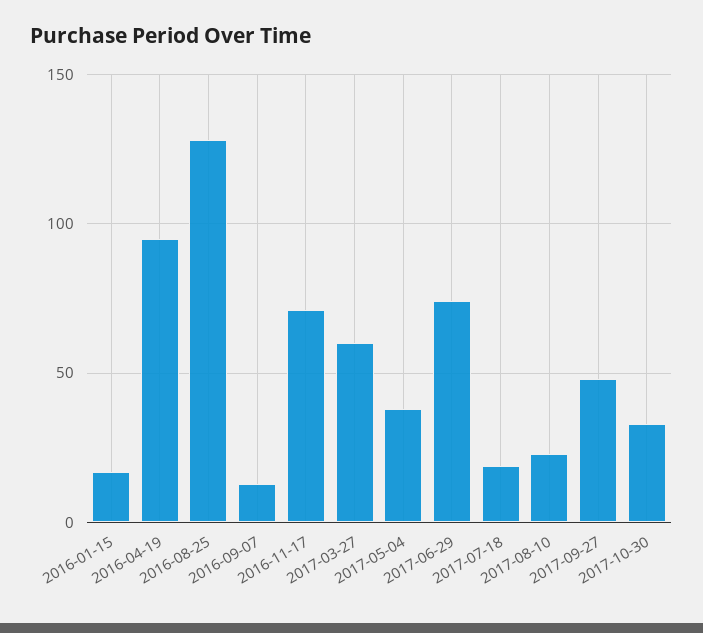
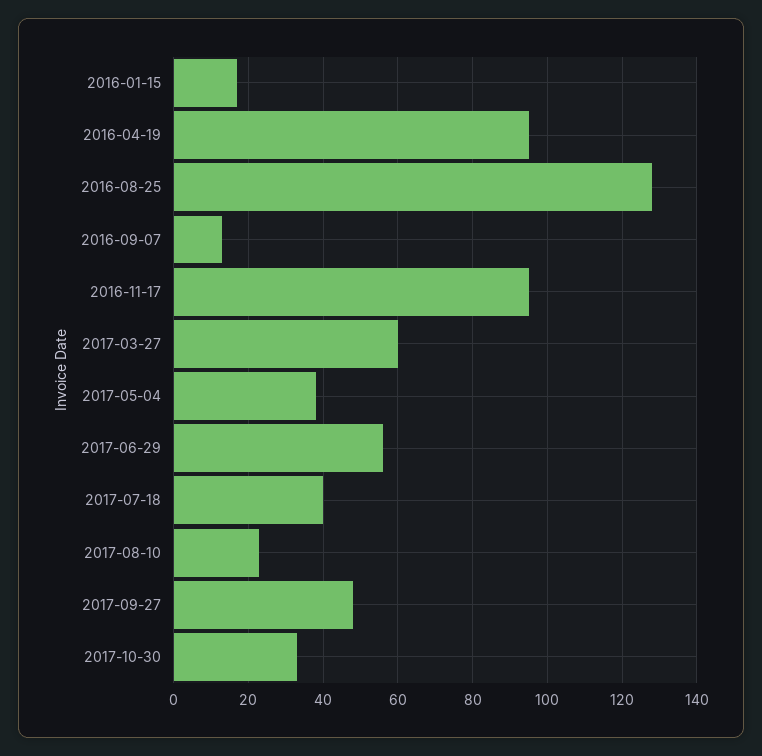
2016-11-17: 70 -> 95
2017-06-29: 75 -> 55
2017-07-18: 20 -> 40

